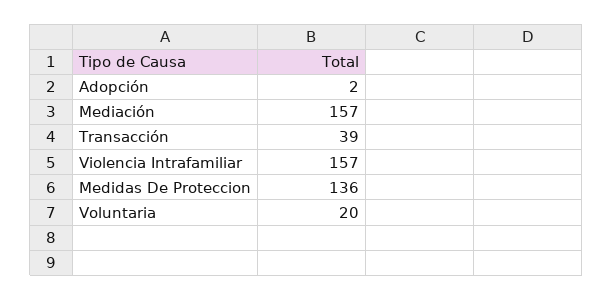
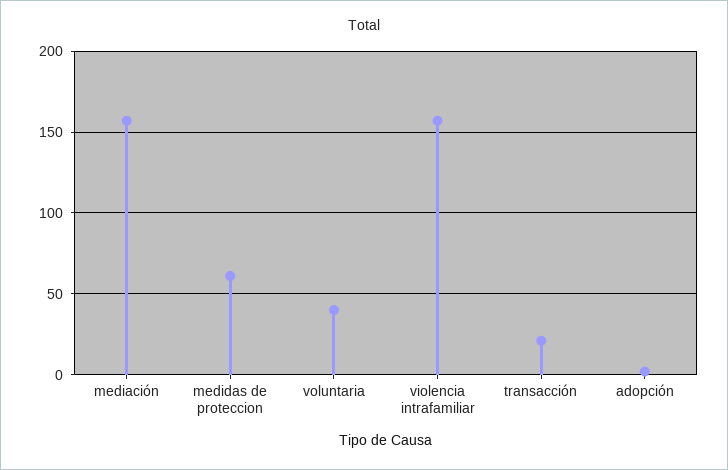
Transacción: 39 -> 20
Medidas De Proteccion: 136 -> 60
Voluntaria: 20 -> 40

